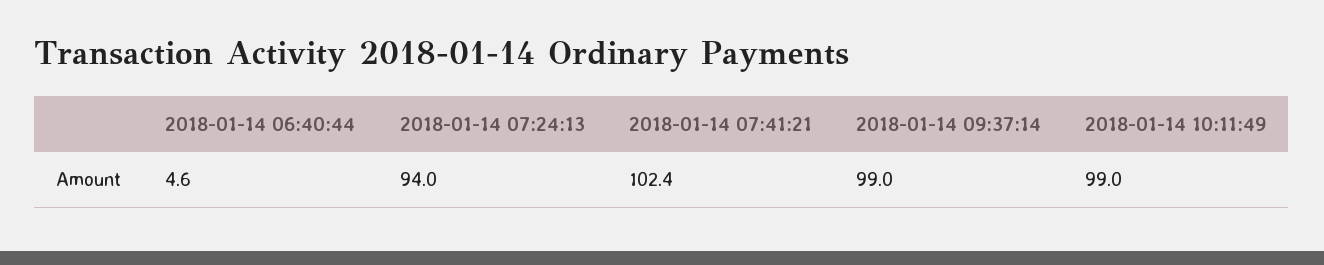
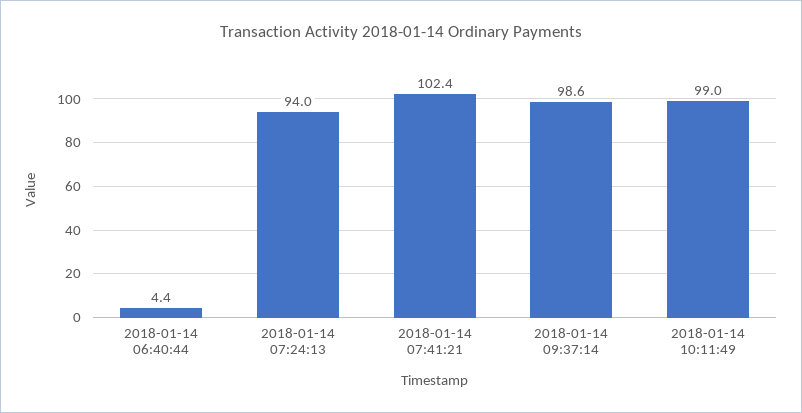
2018-01-14 06:40:44: 4.6 -> 4.4
2018-01-14 09:37:14: 99 -> 98.6

